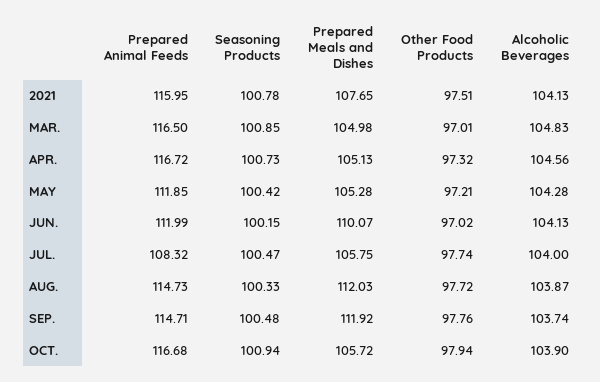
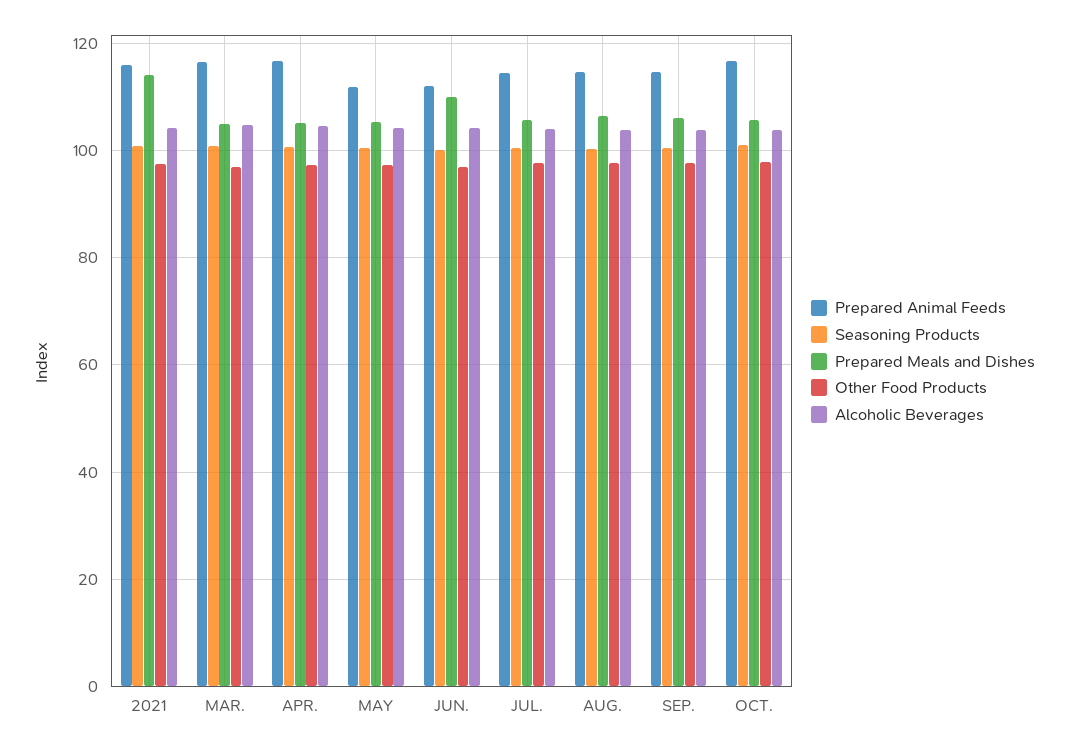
Prepared Meals and Dishes, 2021: 107.65 -> 114
Prepared Animal Feeds, JUL.: 108.32 -> 114
Prepared Meals and Dishes, AUG.: 112.03 -> 106
Prepared Meals and Dishes, SEP.: 111.92 -> 106

